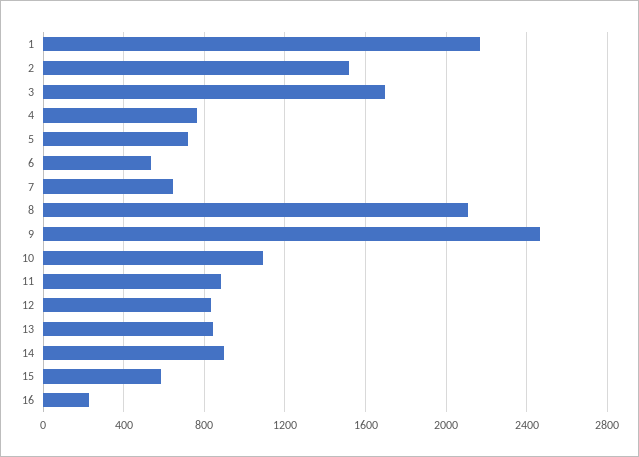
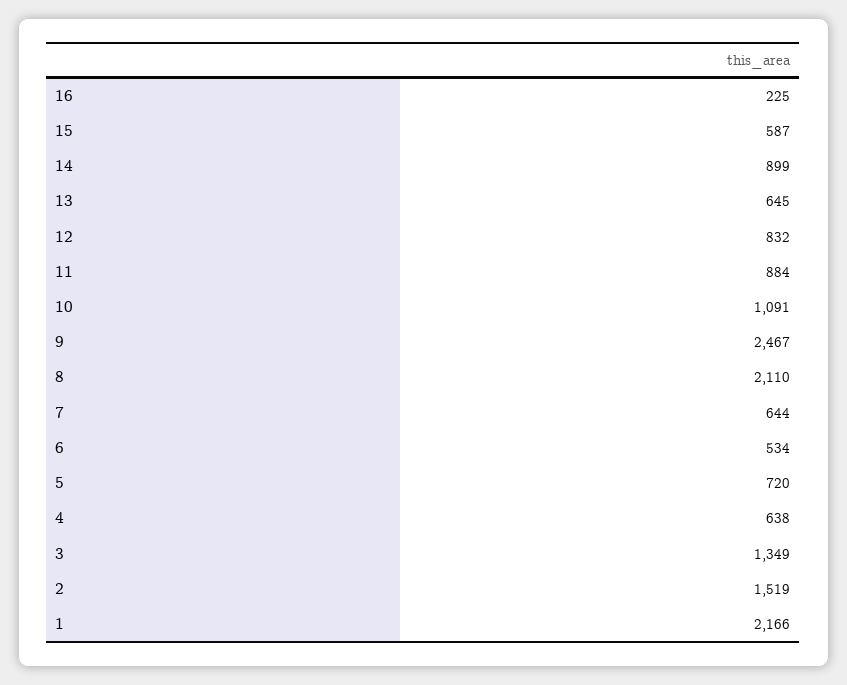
3: 1700 -> 1349
4: 750 -> 638
13: 850 -> 645

